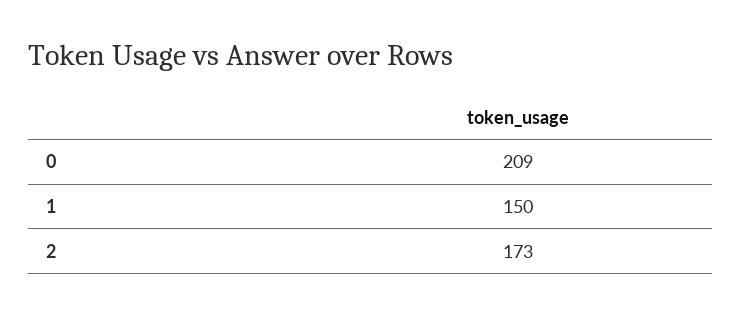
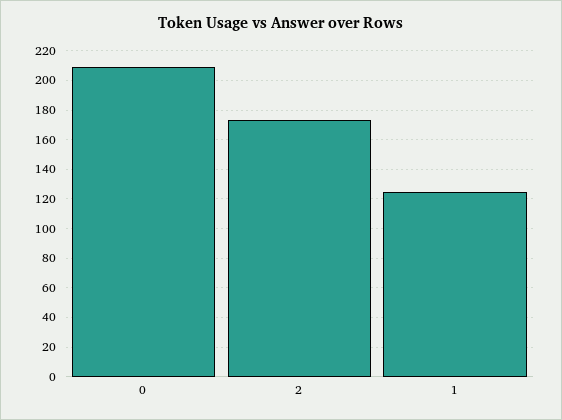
1: 150 -> 125

